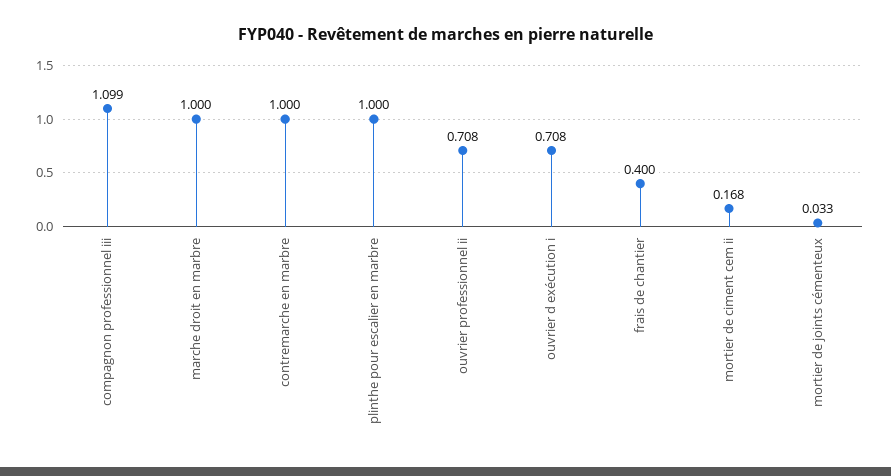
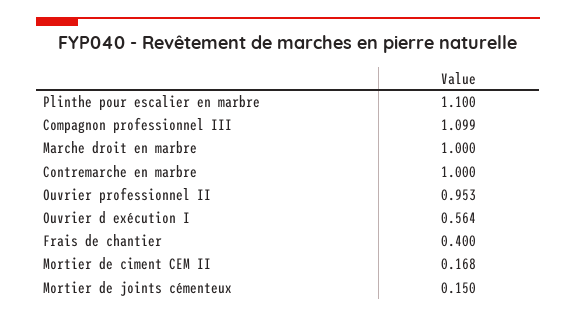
plinthe pour escalier en marbre: 1 -> 1.1
ouvrier professionnel ii: 0.708 -> 0.953
ouvrier d exécution i: 0.708 -> 0.564
mortier de joints cémenteux: 0.033 -> 0.15

